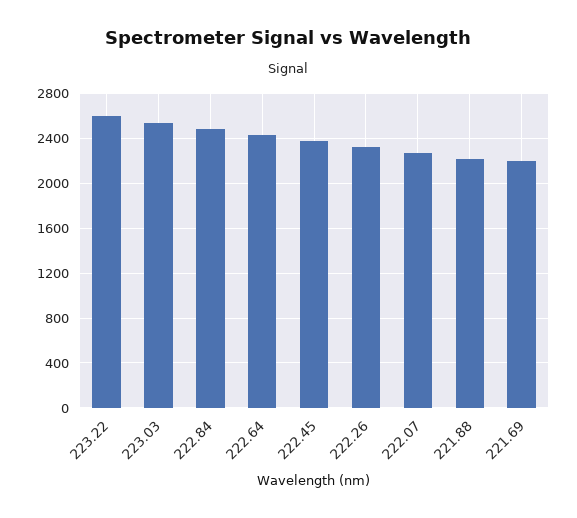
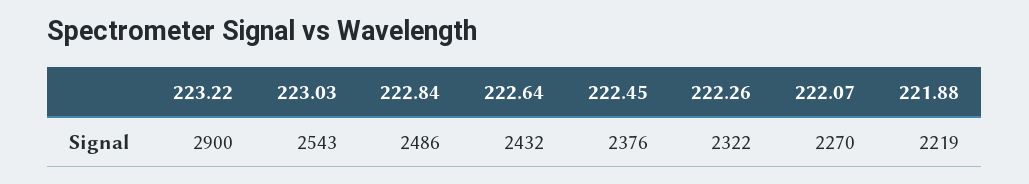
223.22: 2600 -> 2900
221.69: 2200 -> none

